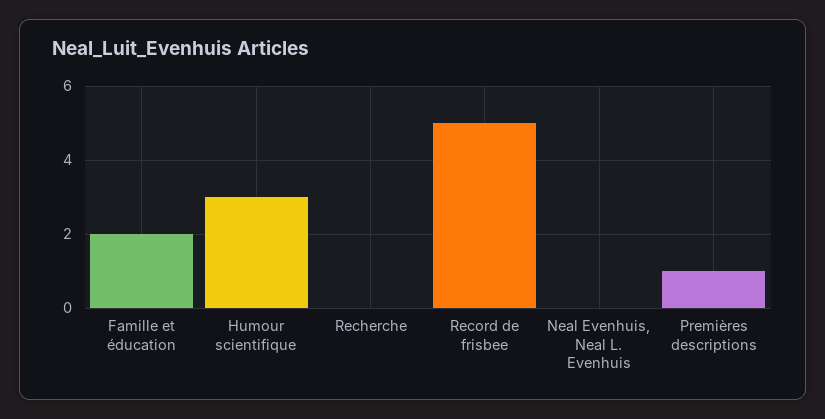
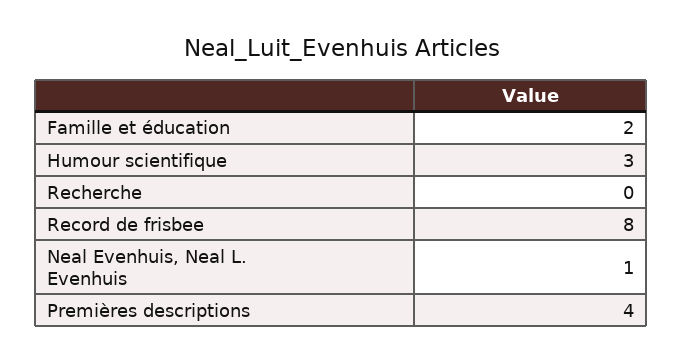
Record de frisbee: 5 -> 8
Neal Evenhuis, Neal L. Evenhuis: 0 -> 1
Premières descriptions: 1 -> 4

